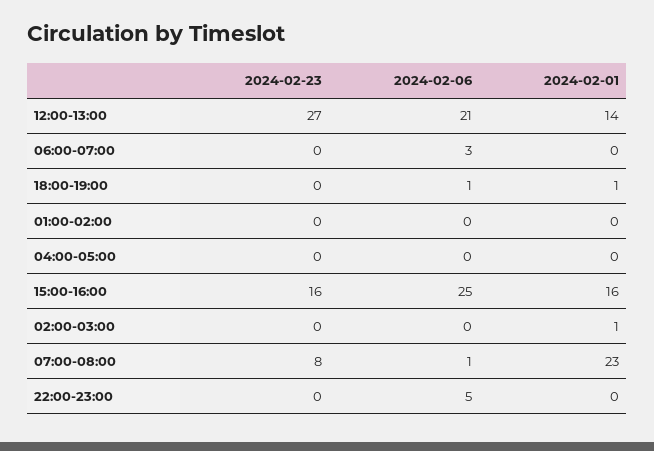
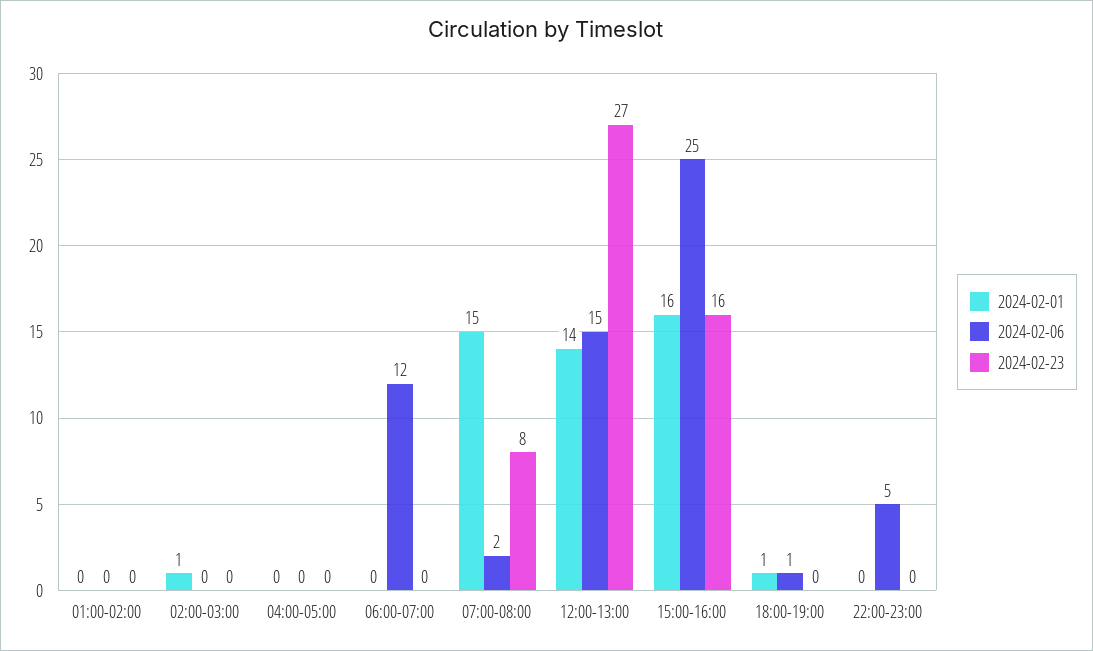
2024-02-06, 12:00-13:00: 21 -> 15
2024-02-06, 06:00-07:00: 3 -> 12
2024-02-06, 07:00-08:00: 1 -> 2
2024-02-01, 07:00-08:00: 23 -> 15

